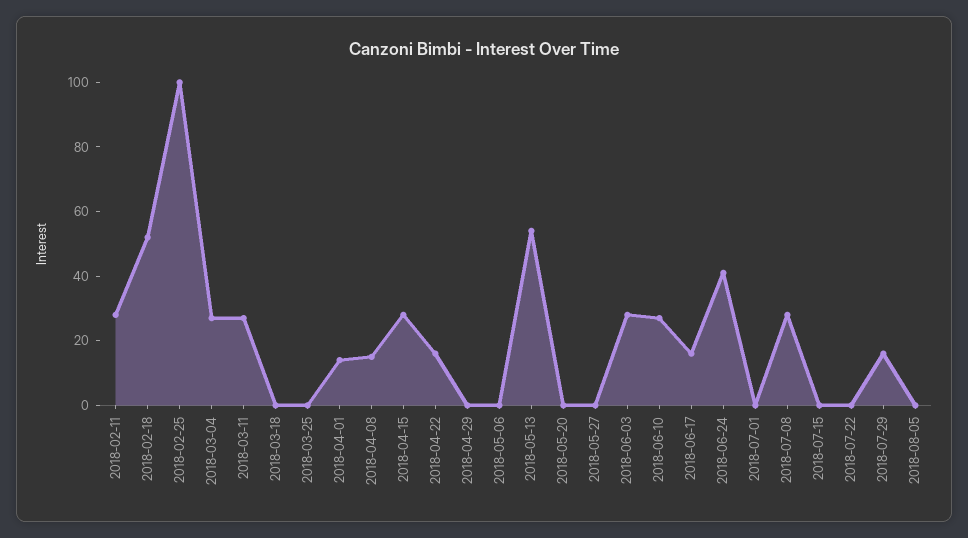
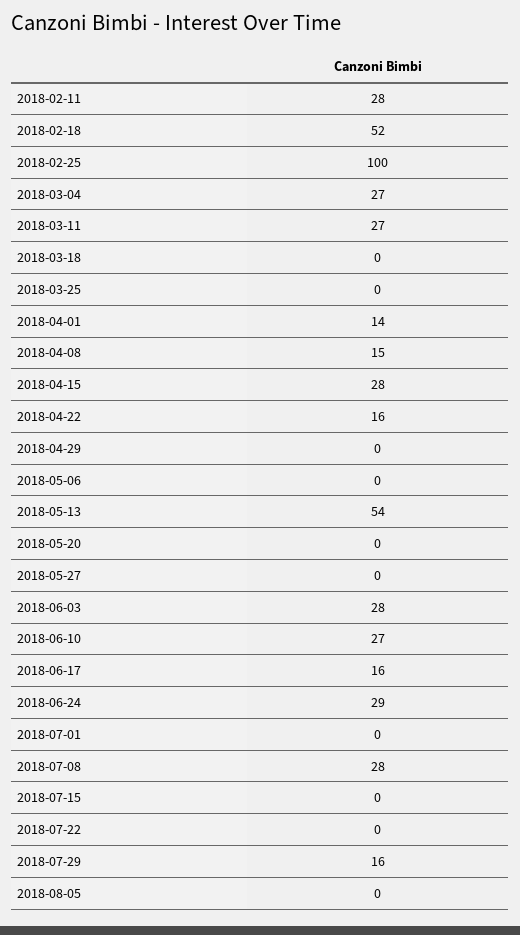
2018-06-24: 40 -> 29

